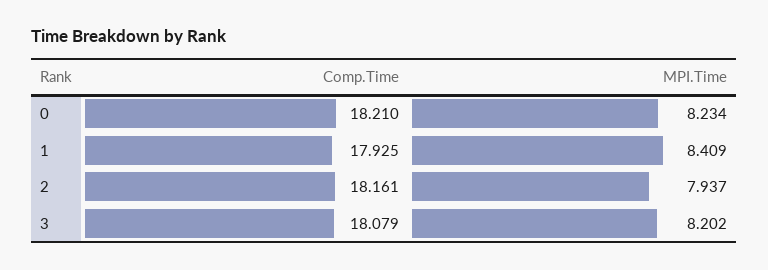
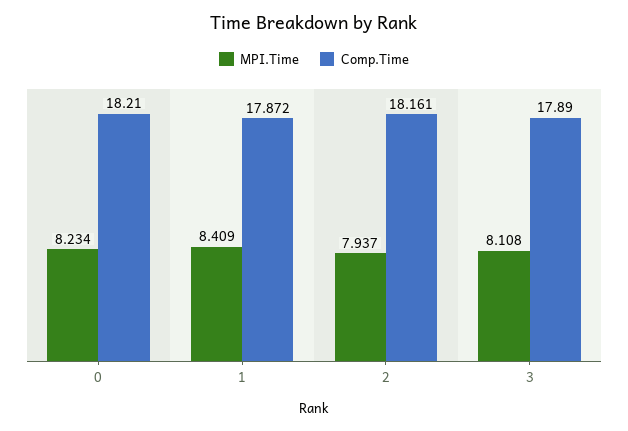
Comp.Time, 1: 17.925 -> 17.872
Comp.Time, 3: 18.079 -> 17.89
MPI.Time, 3: 8.202 -> 8.108

